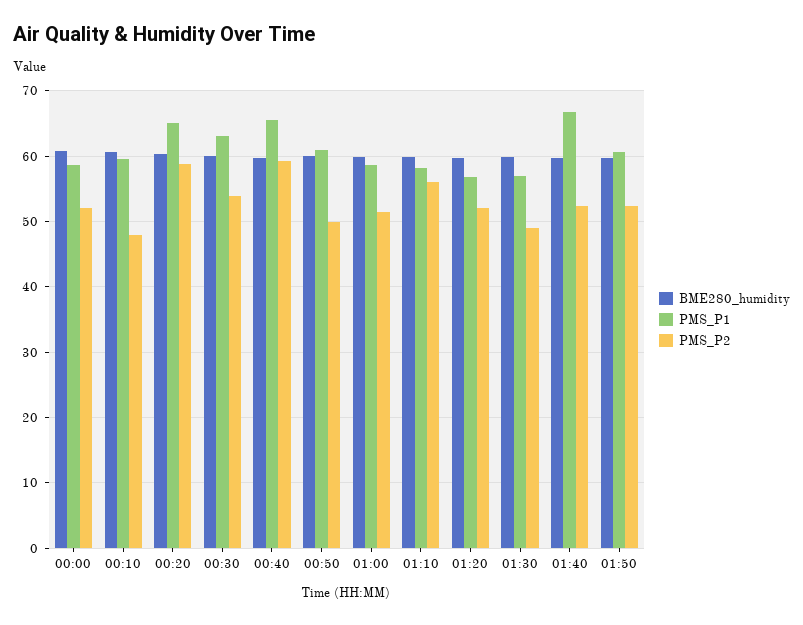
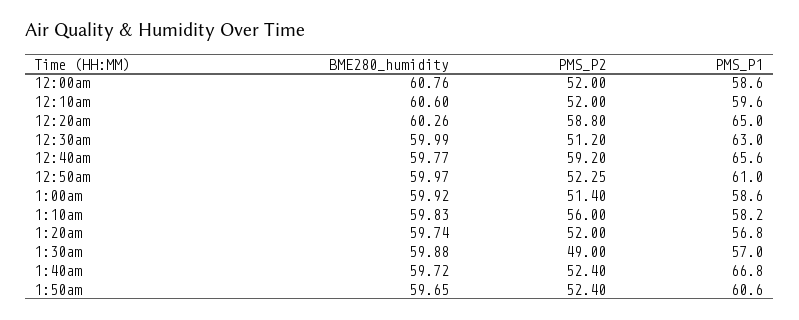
PMS_P2, 00:10: 48 -> 52
PMS_P2, 00:30: 54 -> 51.2
PMS_P2, 00:50: 50 -> 52.25

